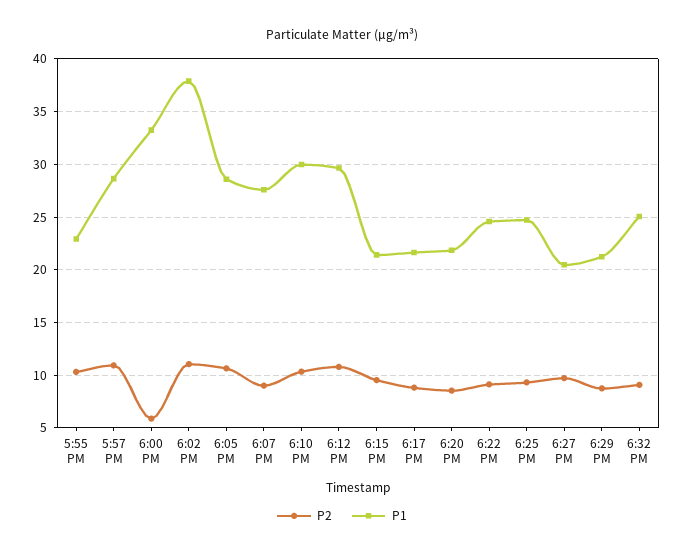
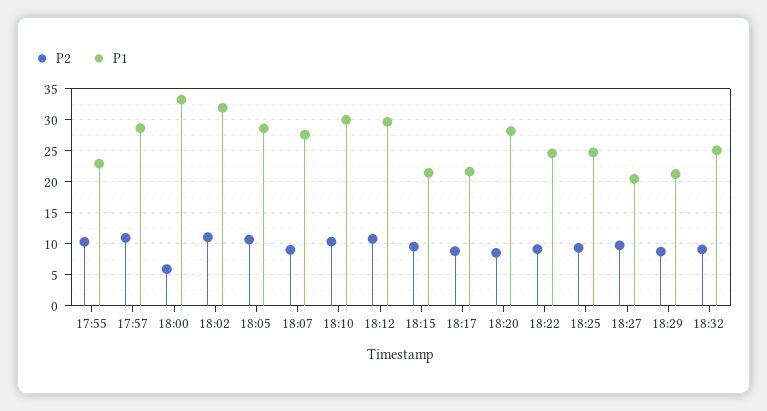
P1, 6:02 PM: 38 -> 32
P1, 6:20 PM: 22 -> 28

